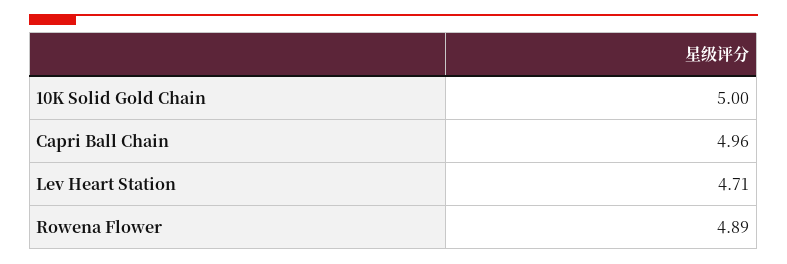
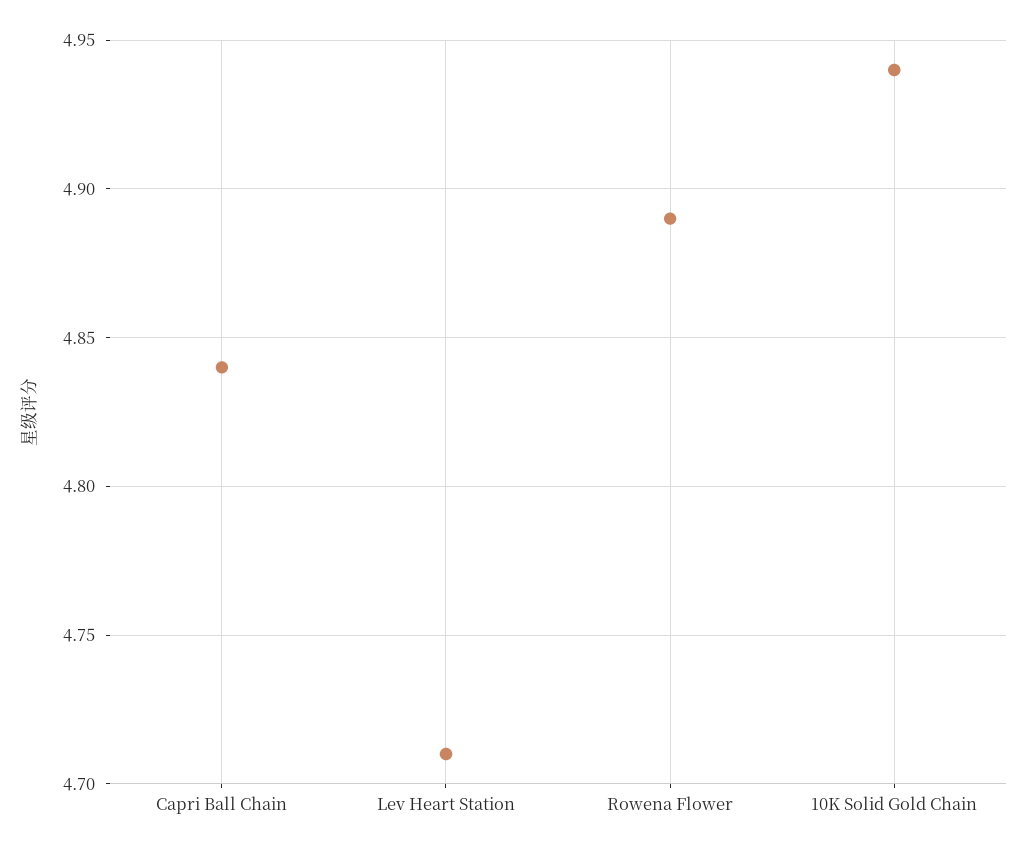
10K Solid Gold Chain: 5 -> 4.94
Capri Ball Chain: 4.96 -> 4.84

